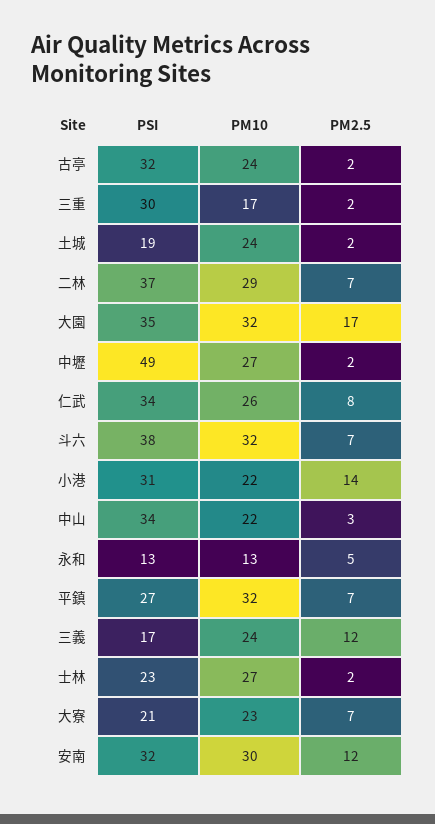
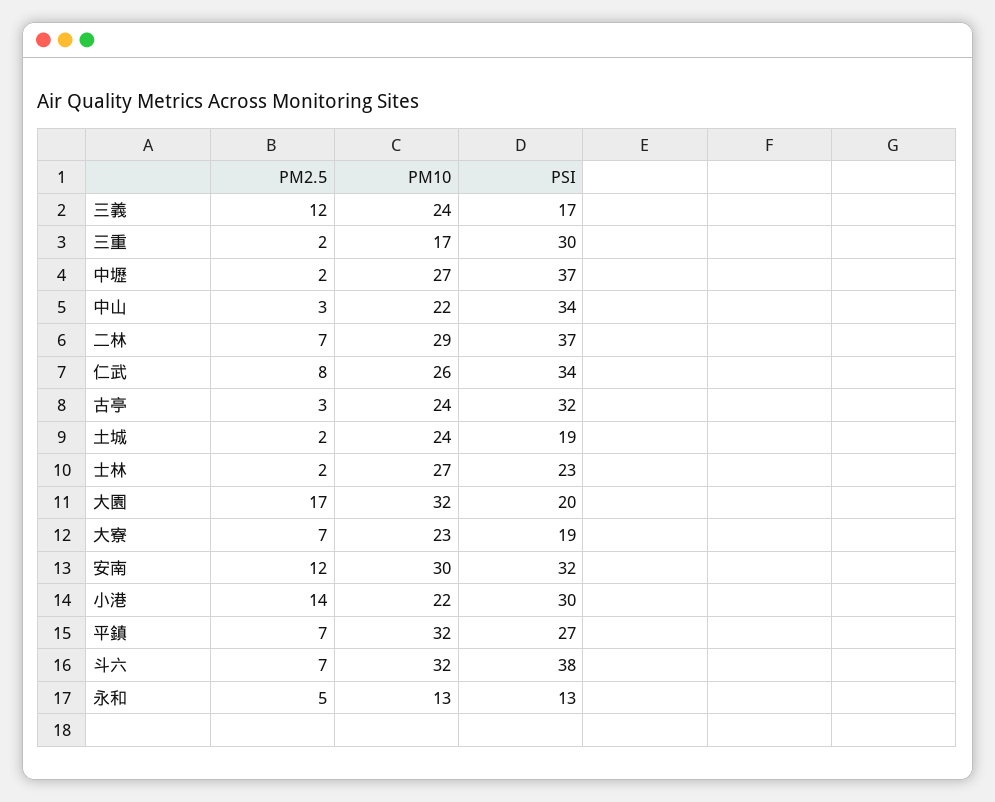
PM2.5, 古亭: 2 -> 3
PSI, 大園: 35 -> 20
PSI, 中壢: 49 -> 37
PSI, 小港: 31 -> 30
PSI, 大寮: 21 -> 19

